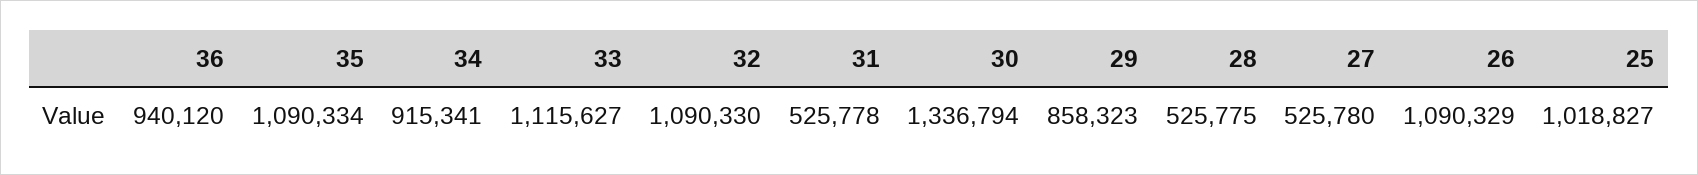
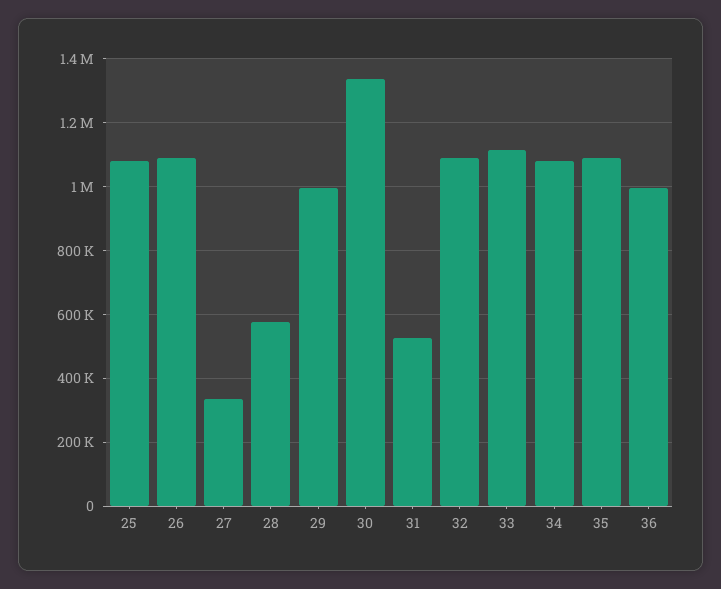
36: 940120 -> 1000000
34: 915341 -> 1080000
29: 858323 -> 1000000
28: 525775 -> 580000
27: 525780 -> 340000
25: 1018827 -> 1080000

